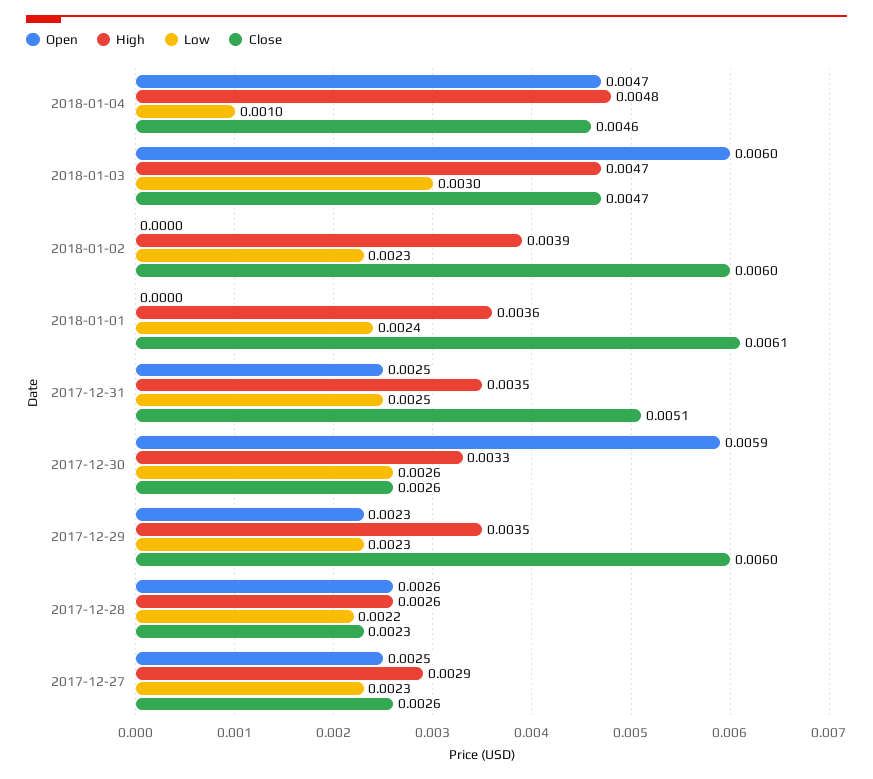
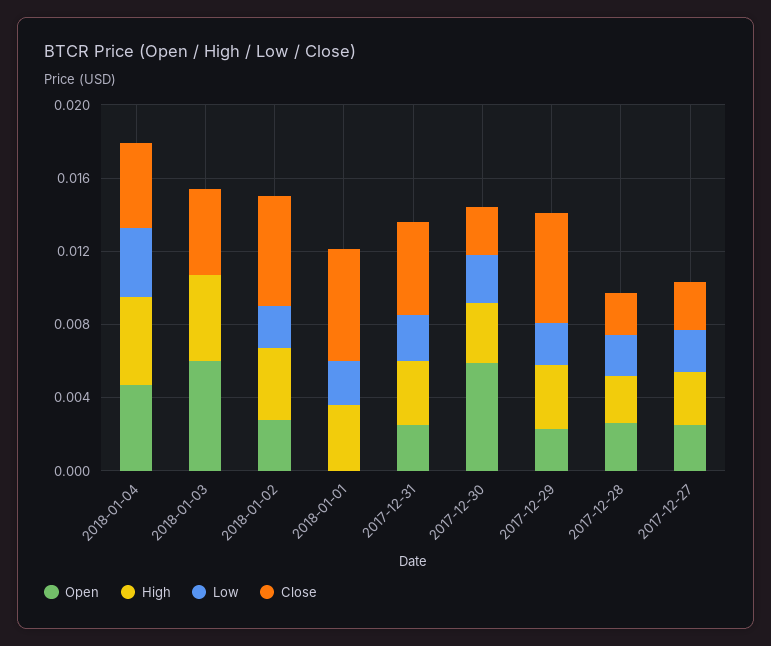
Low, 2018-01-04: 0.001 -> 0.004
Low, 2018-01-03: 0.003 -> 0
Open, 2018-01-02: 0 -> 0.003

